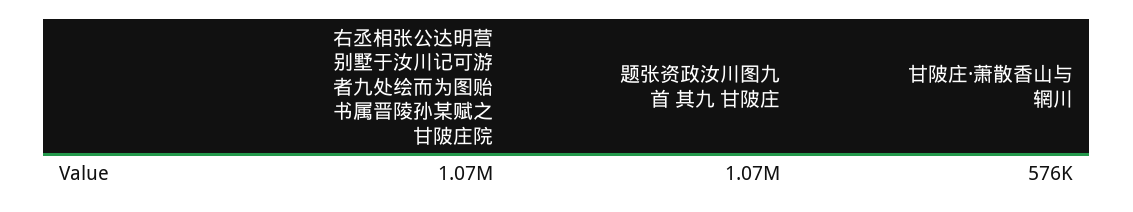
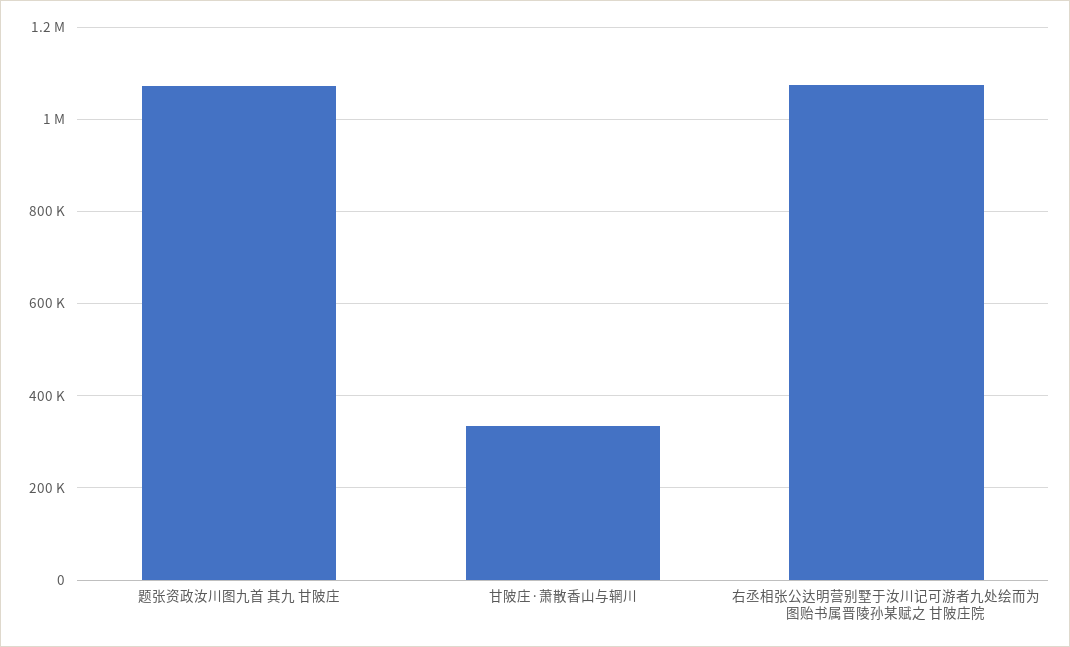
甘陂庄·萧散香山与辋川: 576000 -> 340000

